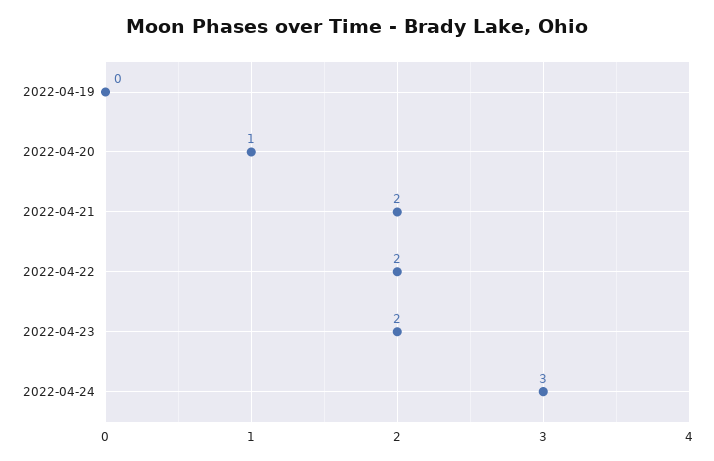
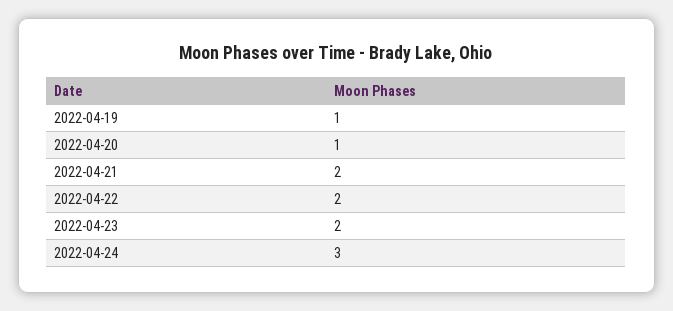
2022-04-19: 0 -> 1

